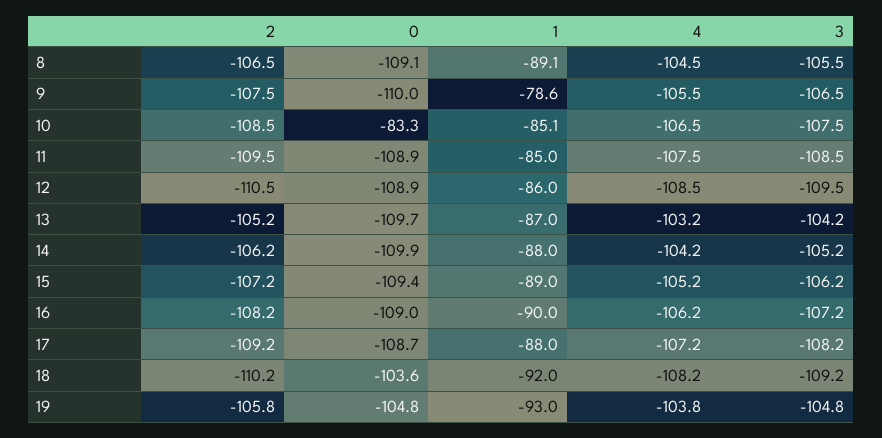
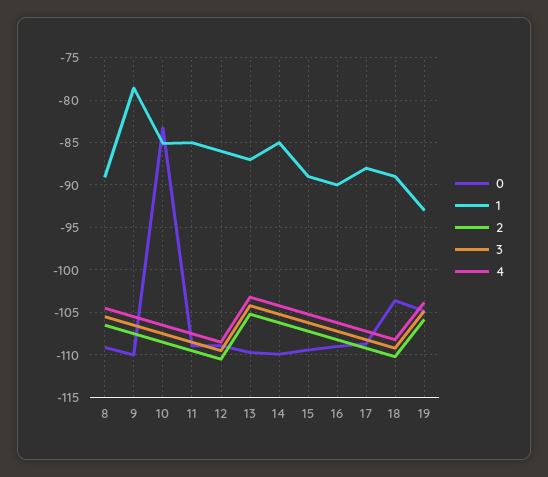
1, 14: -88 -> -85
1, 18: -92 -> -89

